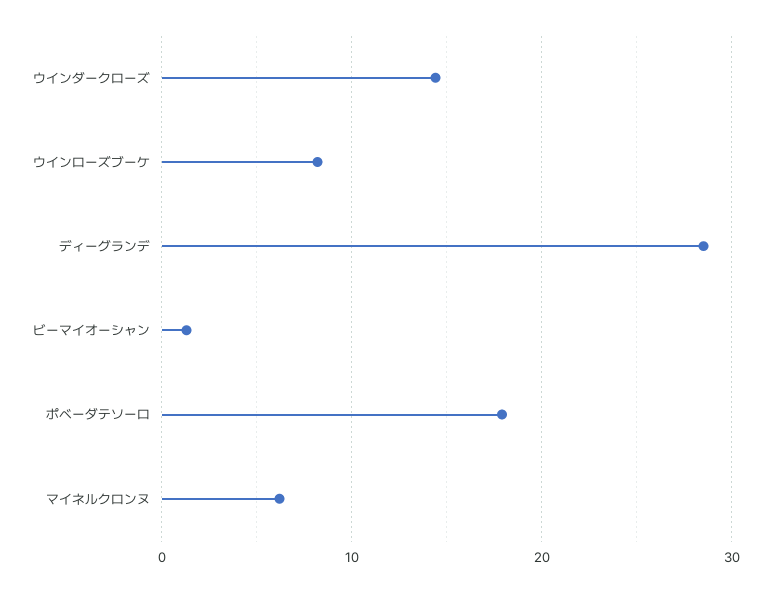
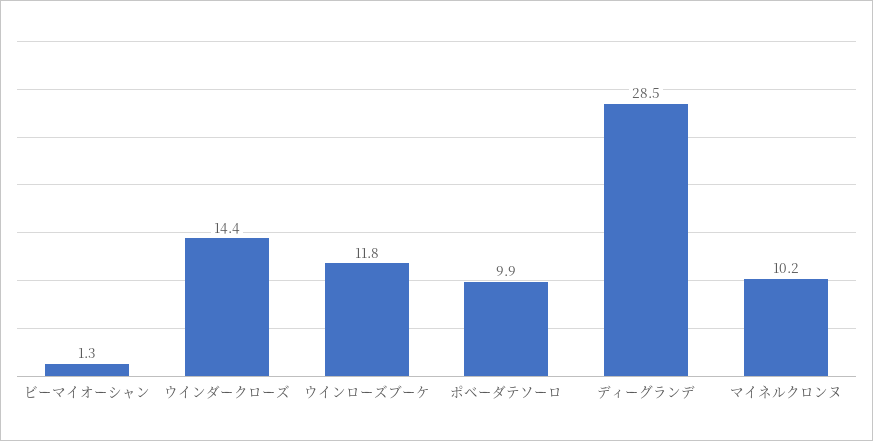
ウインローズブーケ: 8 -> 11.8
ポベーダテソーロ: 18 -> 9.9
マイネルクロンヌ: 6 -> 10.2

